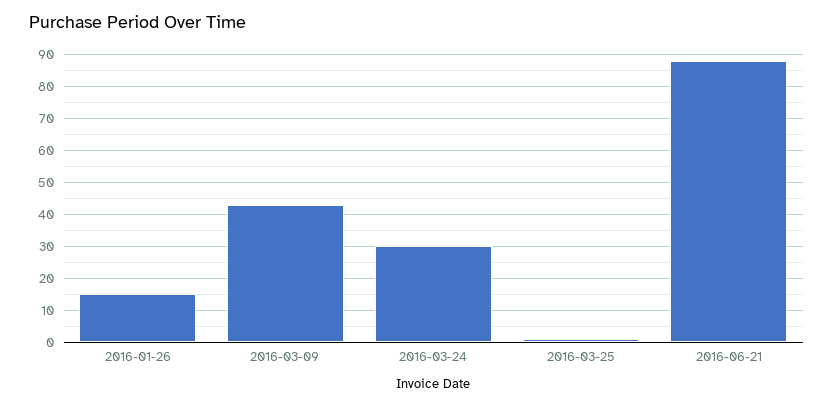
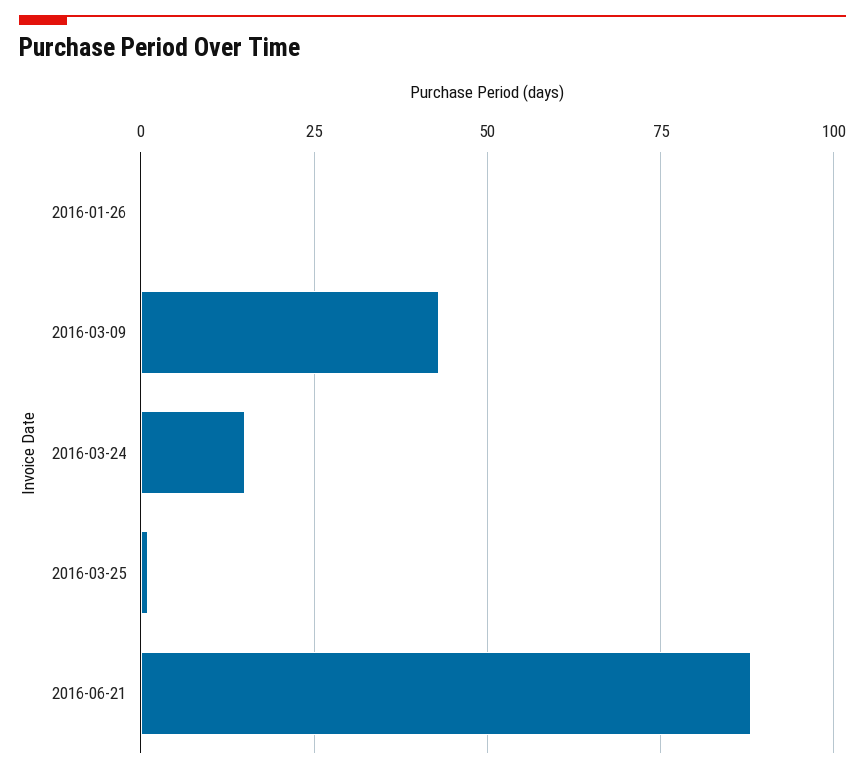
2016-01-26: 15 -> 0
2016-03-24: 30 -> 15

